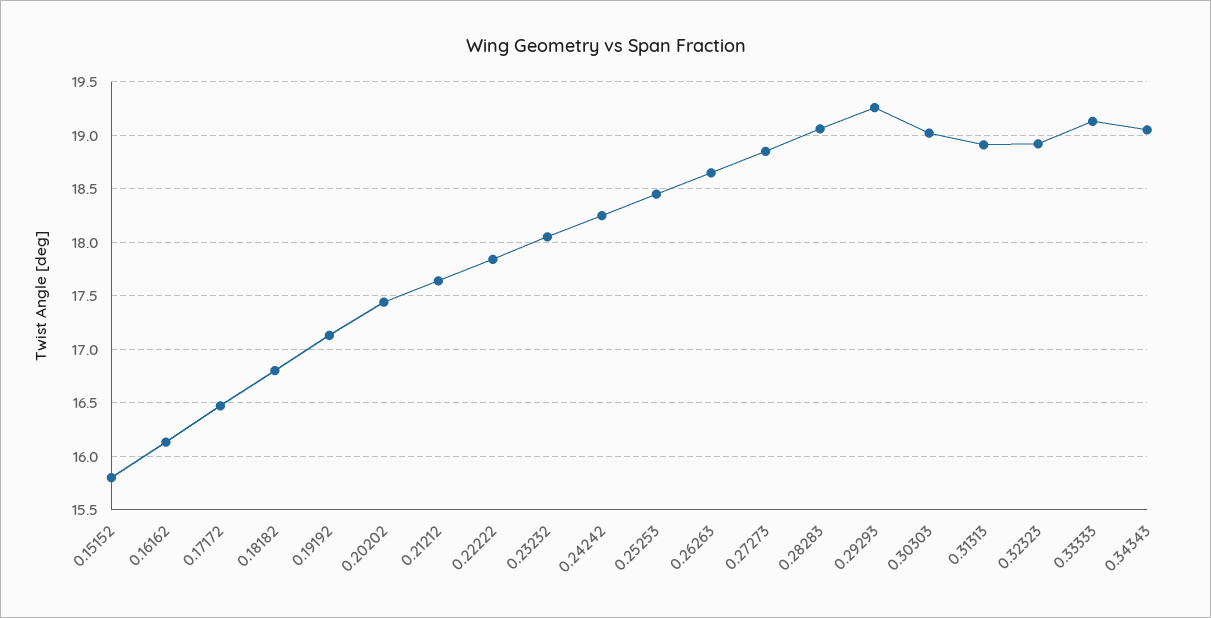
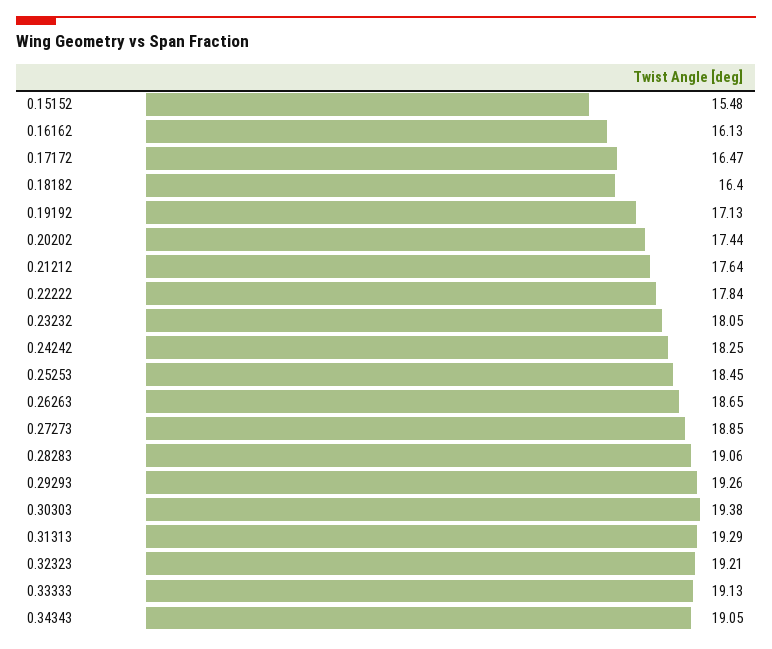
0.15152: 15.8 -> 15.48
0.18182: 16.8 -> 16.4
0.30303: 19 -> 19.38
0.31313: 18.9 -> 19.29
0.32323: 18.9 -> 19.21

